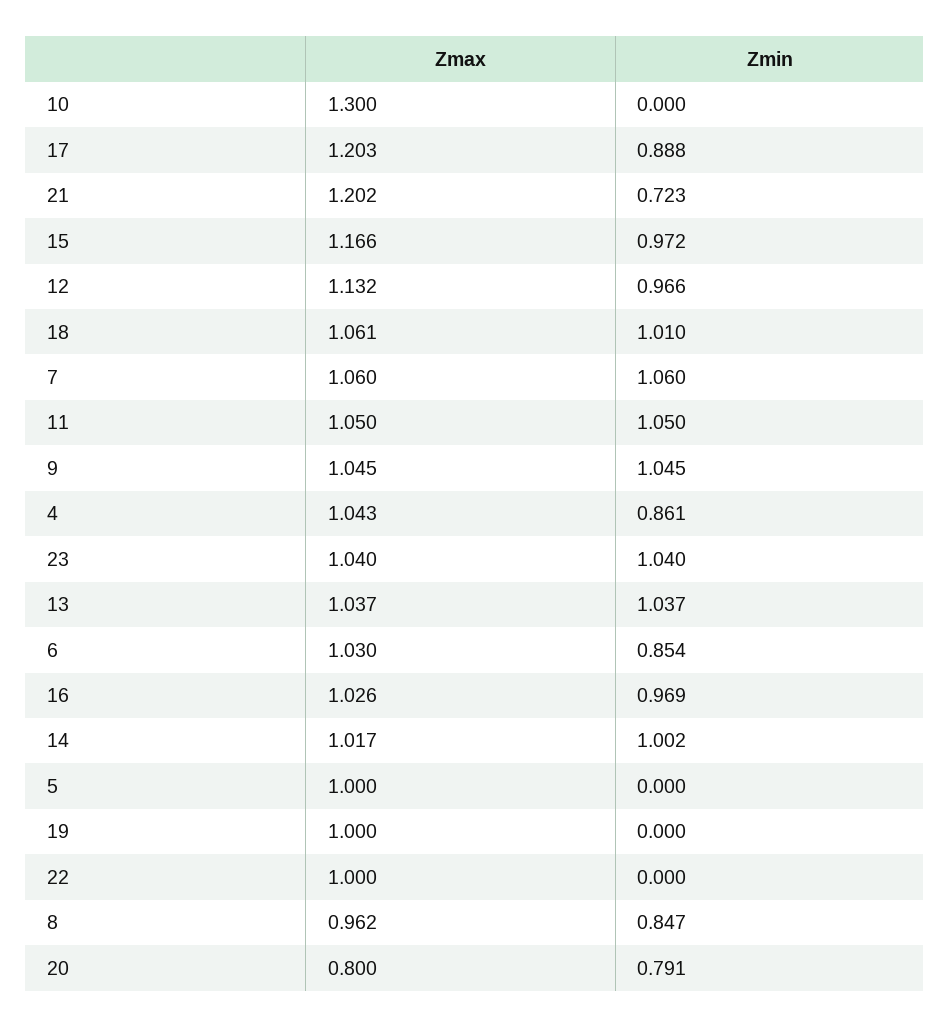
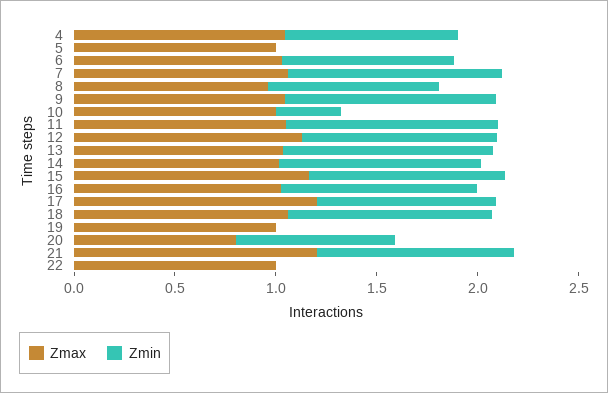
Zmax, 10: 1.3 -> 1
Zmin, 10: 0 -> 0.3
Zmin, 21: 0.723 -> 1
Zmax, 23: 1.04 -> none
Zmin, 23: 1.04 -> none

